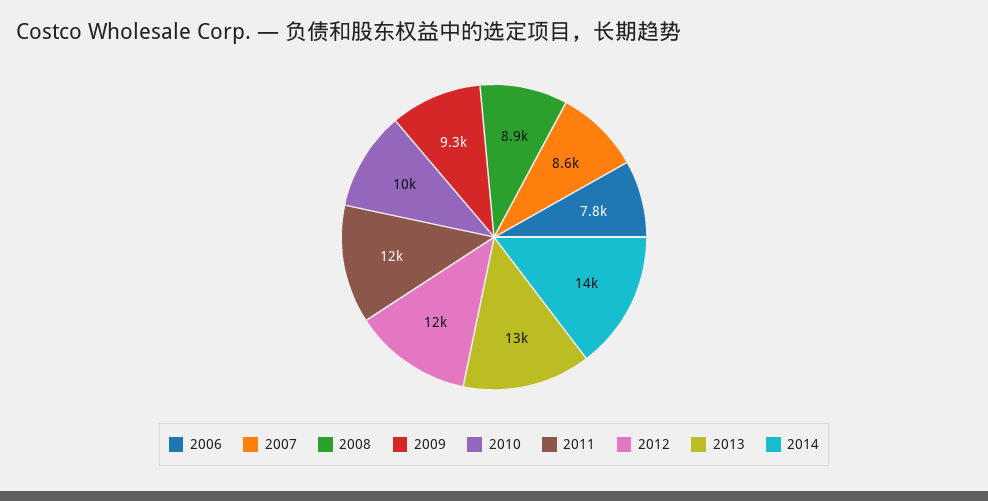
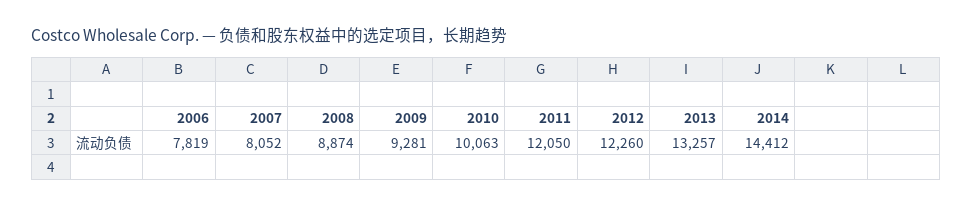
2007: 8600 -> 8052

